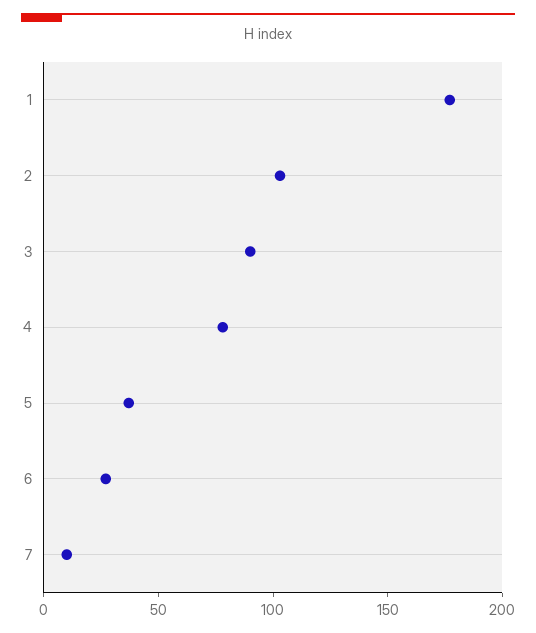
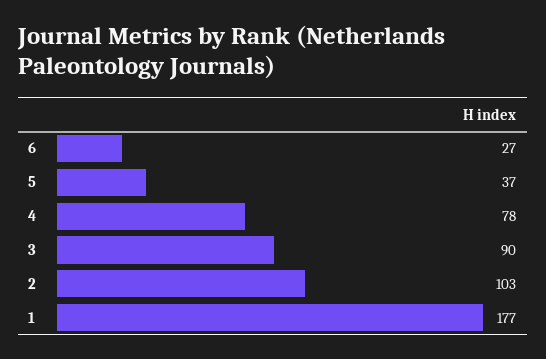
7: 10 -> none

